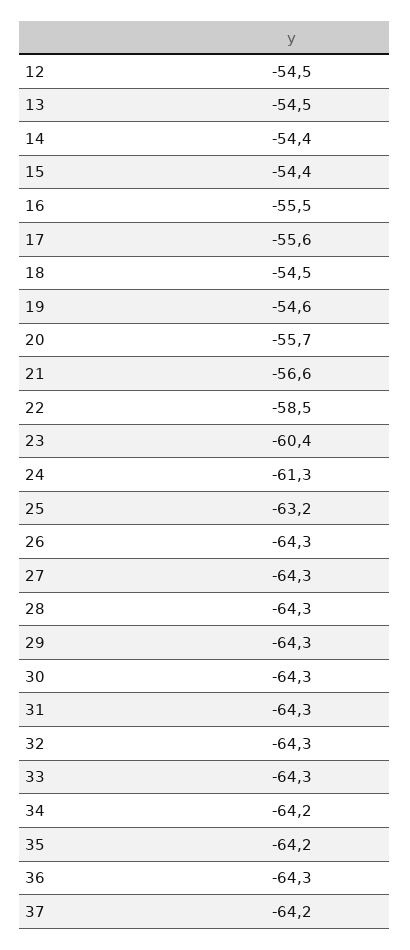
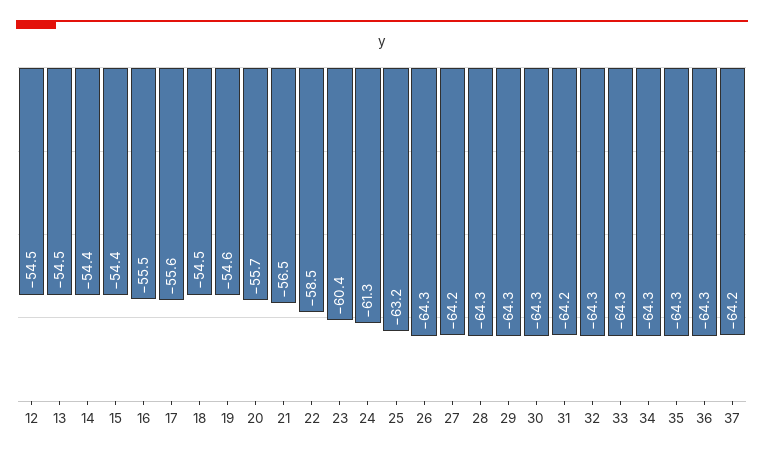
21: -56.6 -> -56.5
27: -64.3 -> -64.2
31: -64.3 -> -64.2
34: -64.2 -> -64.3
35: -64.2 -> -64.3

